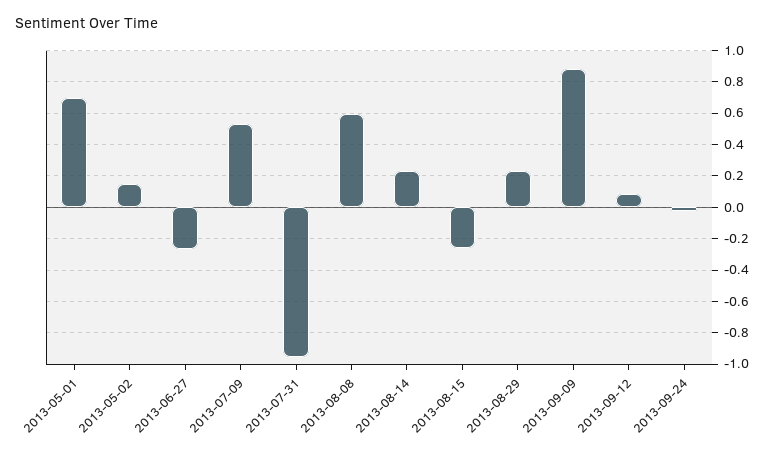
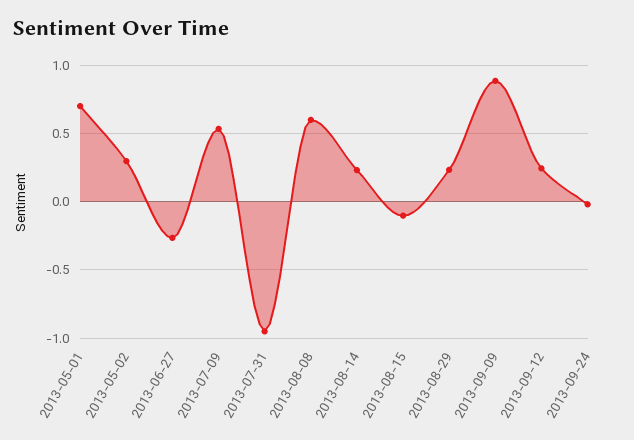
2013-05-02: 0.15 -> 0.3
2013-08-15: -0.25 -> -0.1
2013-09-12: 0.1 -> 0.25

